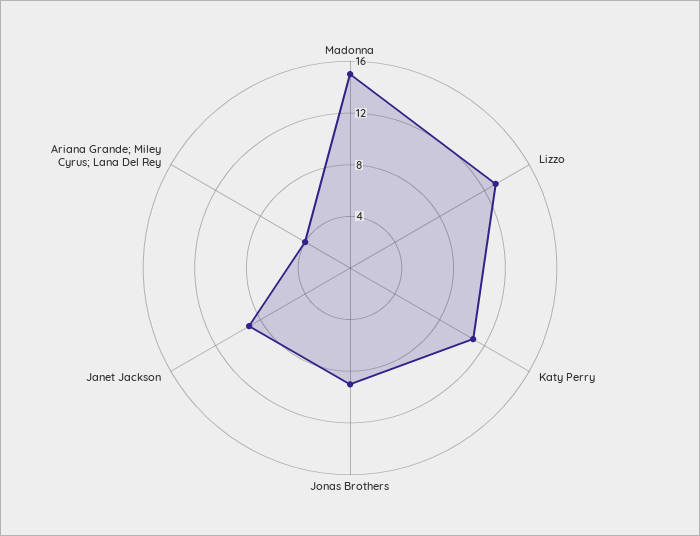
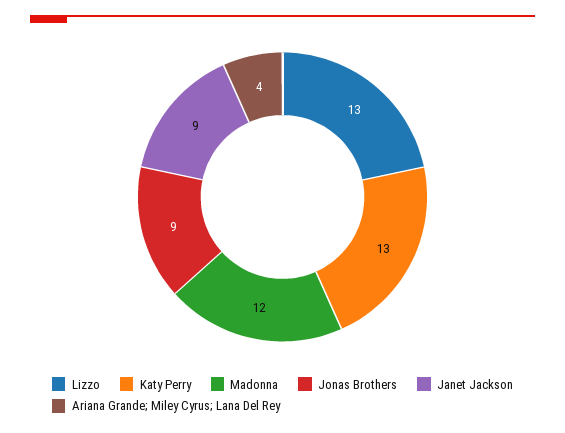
Madonna: 15 -> 12
Katy Perry: 11 -> 13

